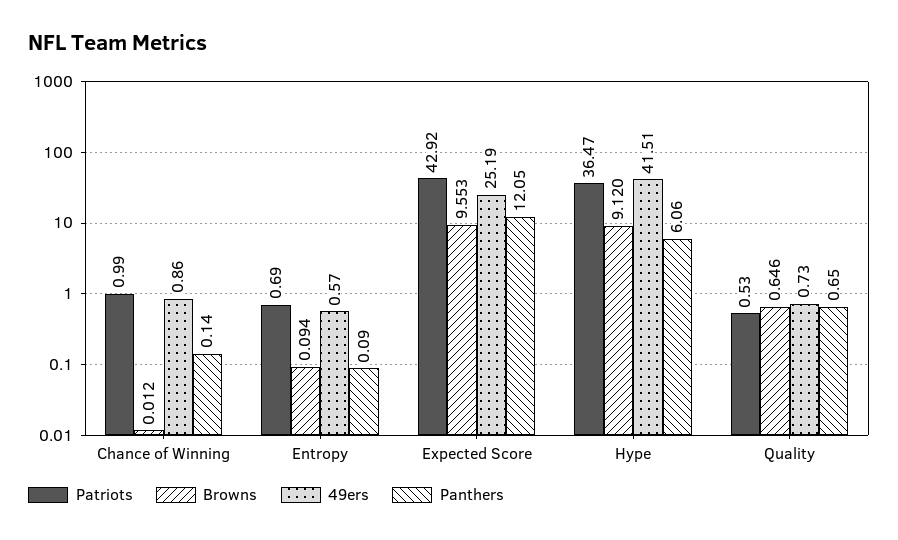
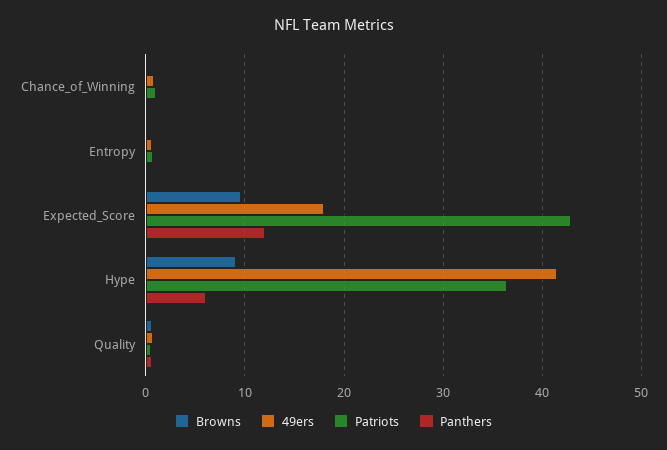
49ers, Expected Score: 25.19 -> 18

